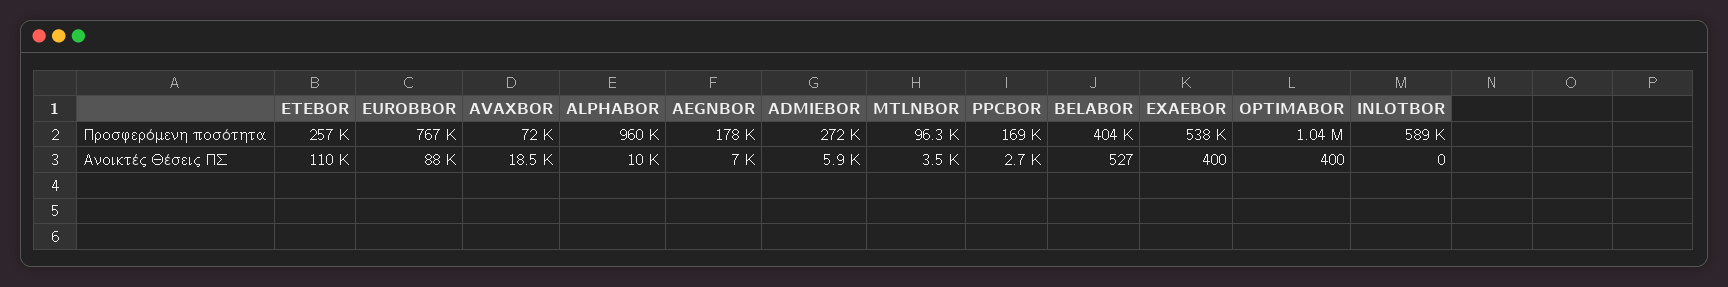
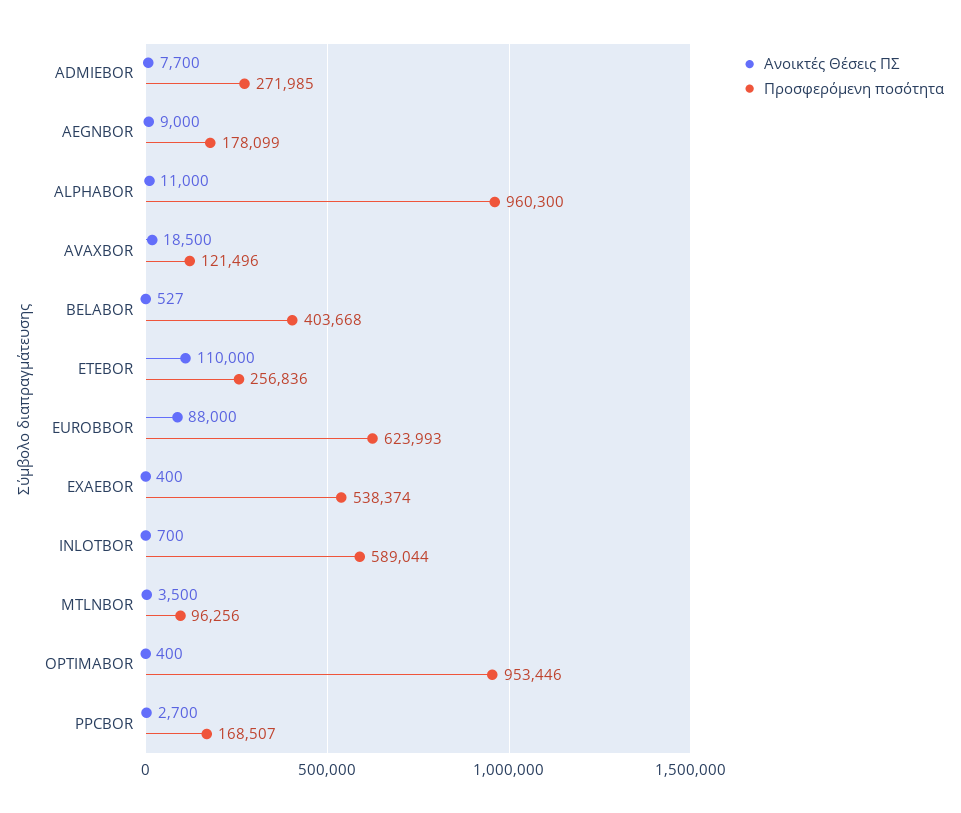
Προσφερόμενη ποσότητα, EUROBBOR: 767000 -> 623993
Προσφερόμενη ποσότητα, AVAXBOR: 72000 -> 121496
Προσφερόμενη ποσότητα, OPTIMABOR: 1040000 -> 953446
Ανοικτές Θέσεις ΠΣ, ALPHABOR: 10000 -> 11000
Ανοικτές Θέσεις ΠΣ, AEGNBOR: 7000 -> 9000
Ανοικτές Θέσεις ΠΣ, ADMIEBOR: 5900 -> 7700
Ανοικτές Θέσεις ΠΣ, INLOTBOR: 0 -> 700

